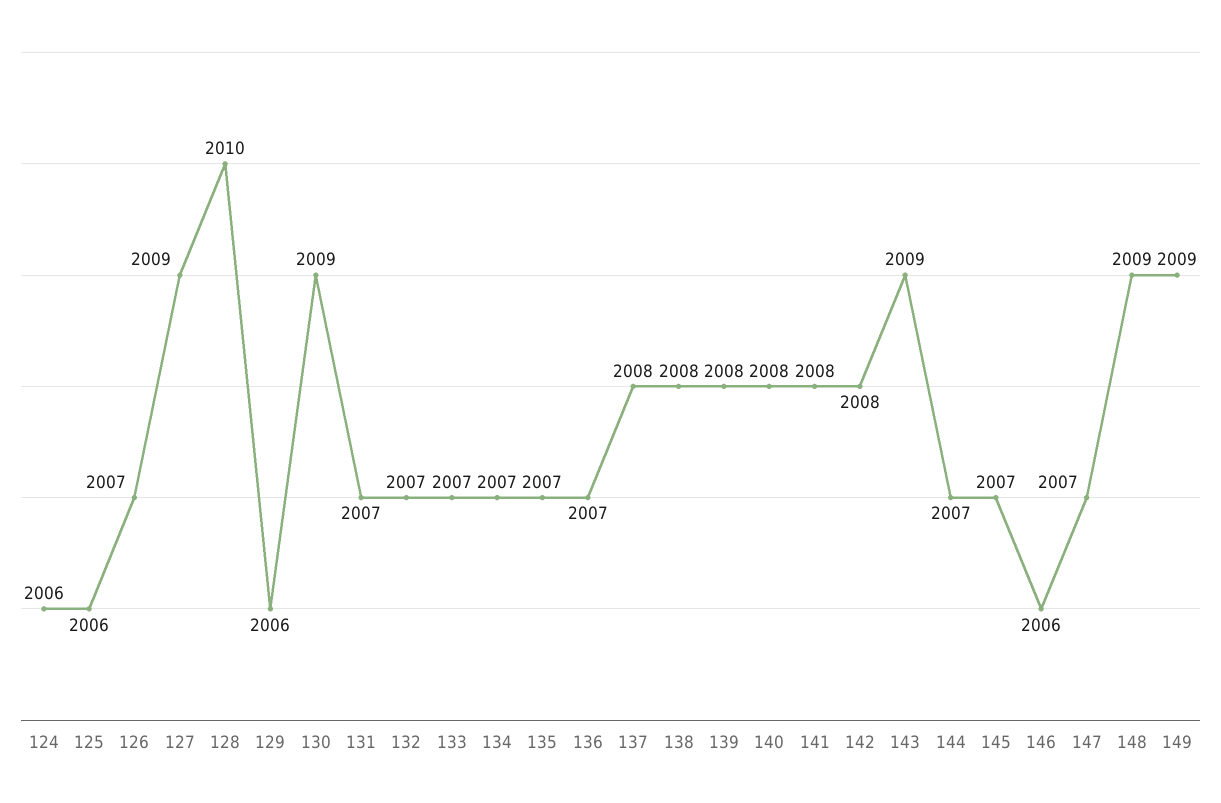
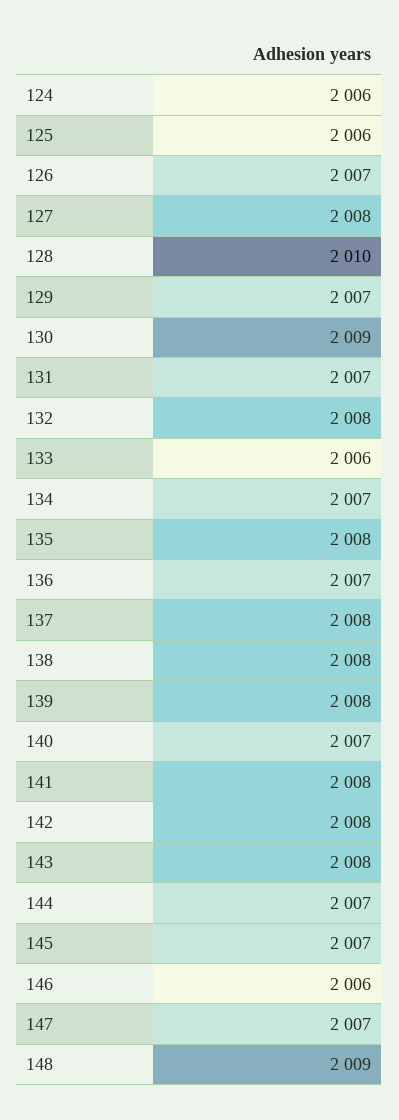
127: 2009 -> 2008
129: 2006 -> 2007
132: 2007 -> 2008
133: 2007 -> 2006
135: 2007 -> 2008
140: 2008 -> 2007
143: 2009 -> 2008
149: 2009 -> none

